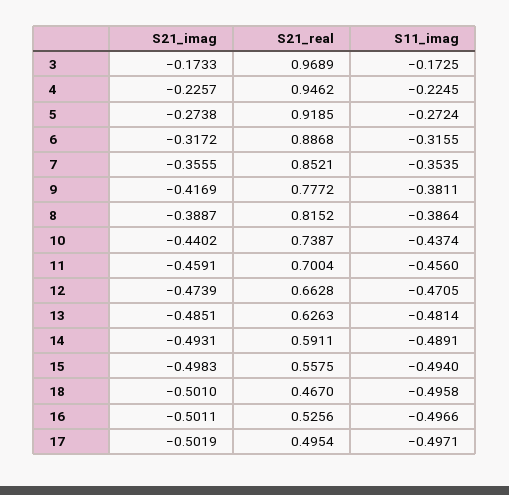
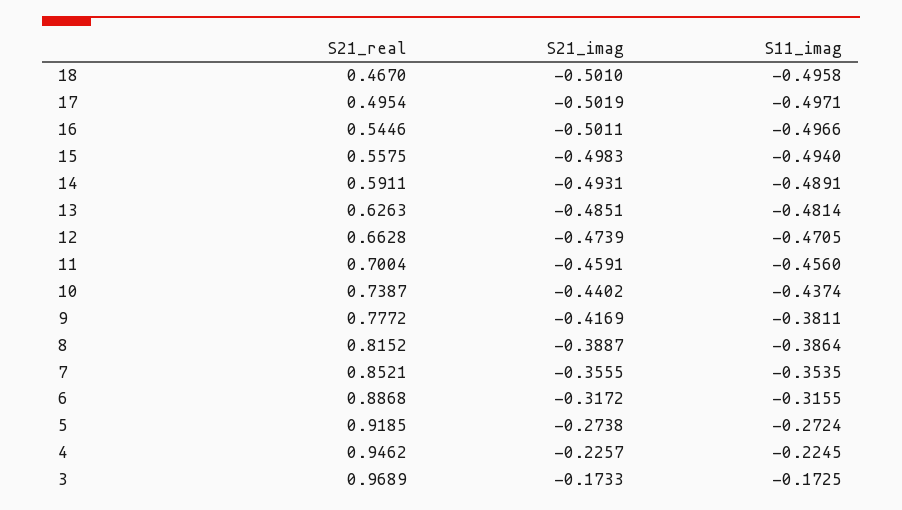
S21_real, 16: 0.5256 -> 0.5446

